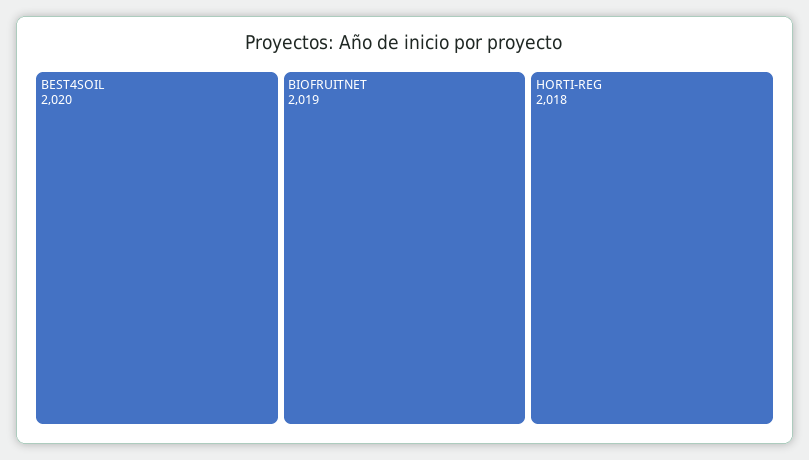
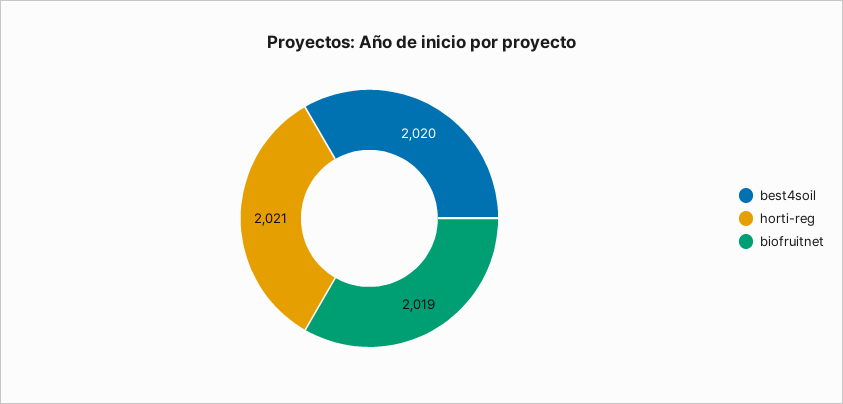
HORTI-REG: 2018 -> 2021

